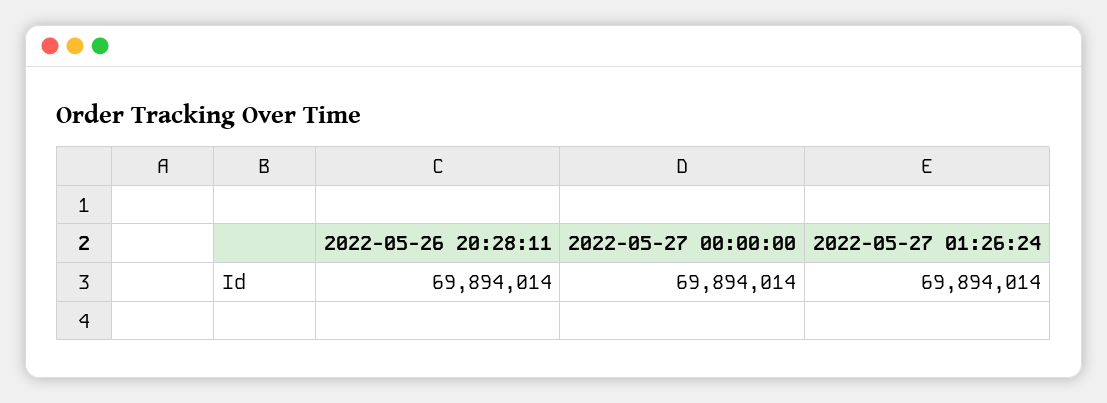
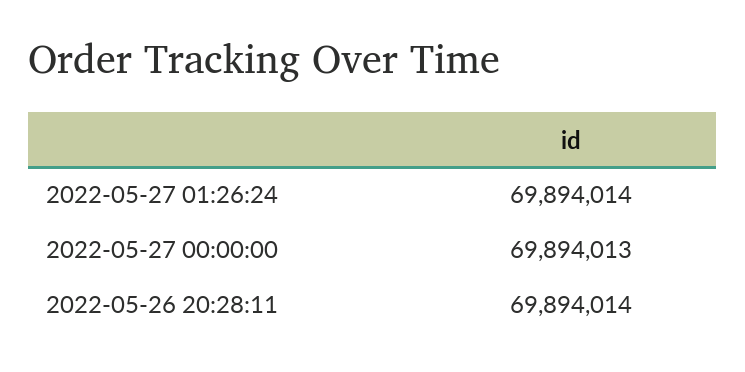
2022-05-27 00:00:00: 69894014 -> 69894013

